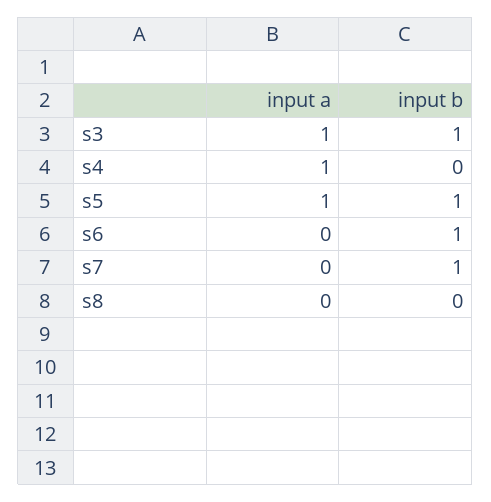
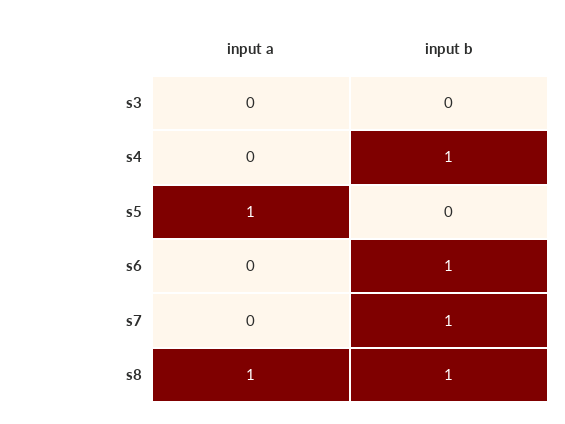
input a, s3: 1 -> 0
input b, s3: 1 -> 0
input a, s4: 1 -> 0
input b, s4: 0 -> 1
input b, s5: 1 -> 0
input a, s8: 0 -> 1
input b, s8: 0 -> 1

